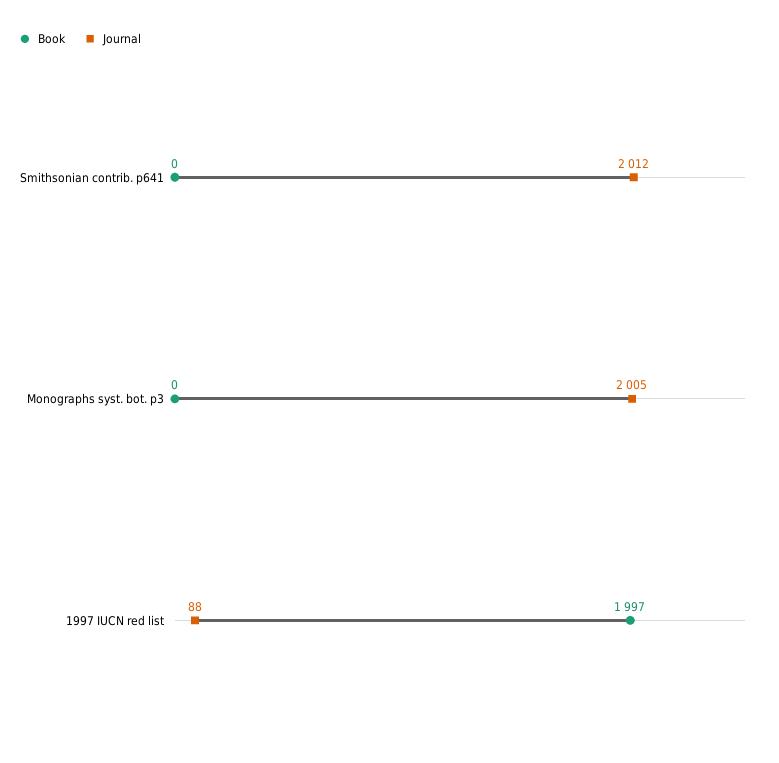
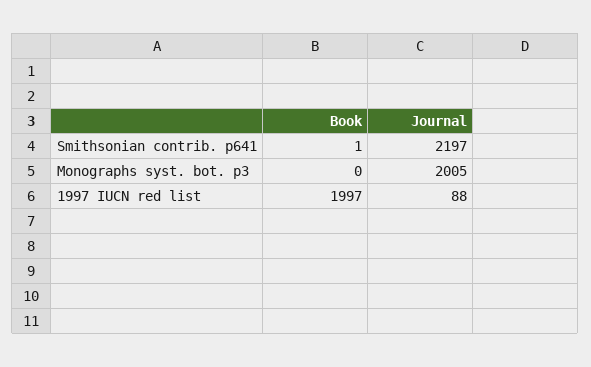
Book, Smithsonian contrib. p641: 0 -> 1
Journal, Smithsonian contrib. p641: 2012 -> 2197

